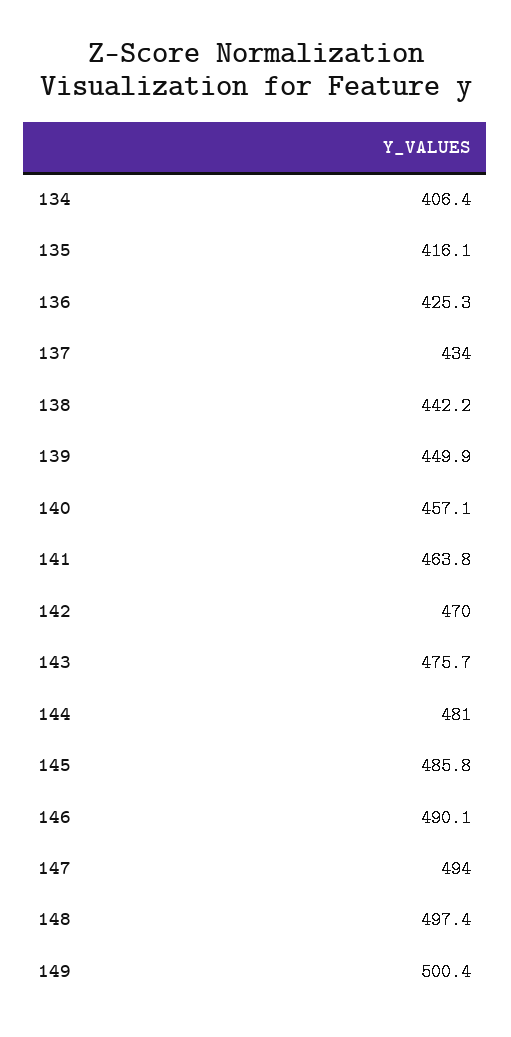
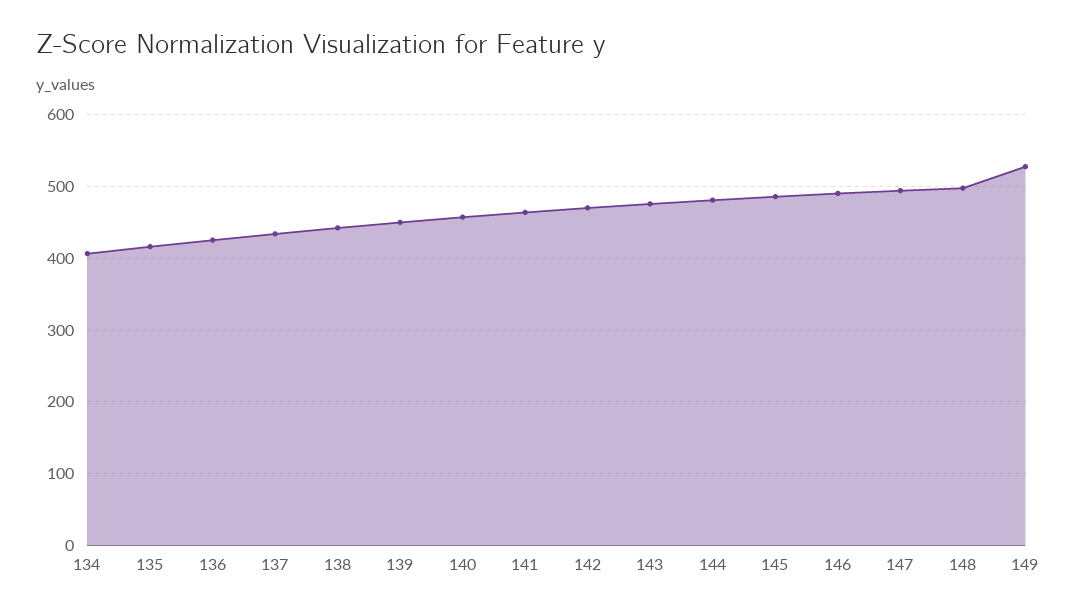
149: 500.4 -> 530

